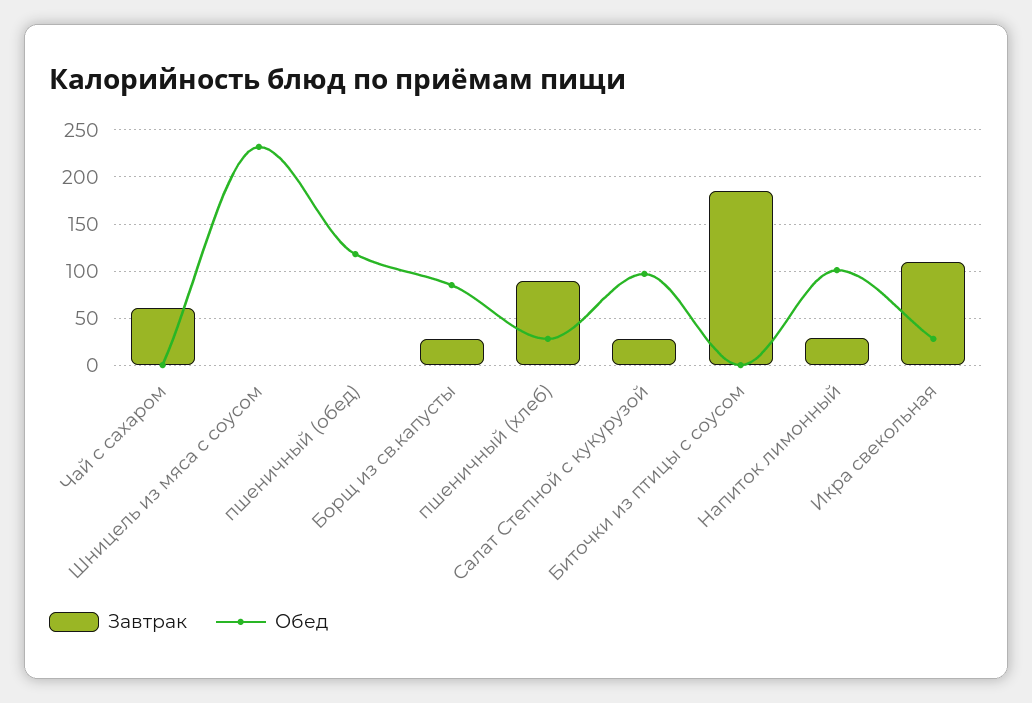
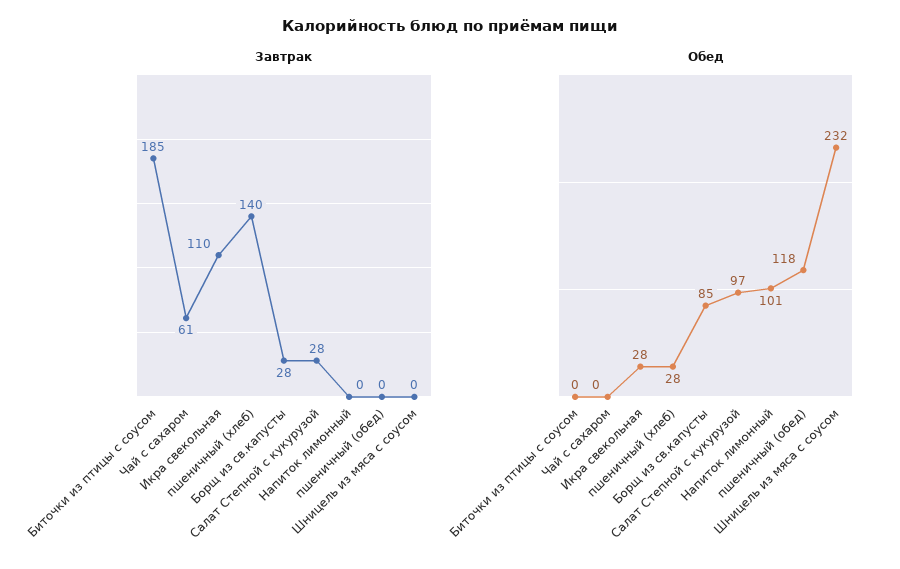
Завтрак, пшеничный (хлеб): 90 -> 140
Завтрак, Напиток лимонный: 30 -> 0

